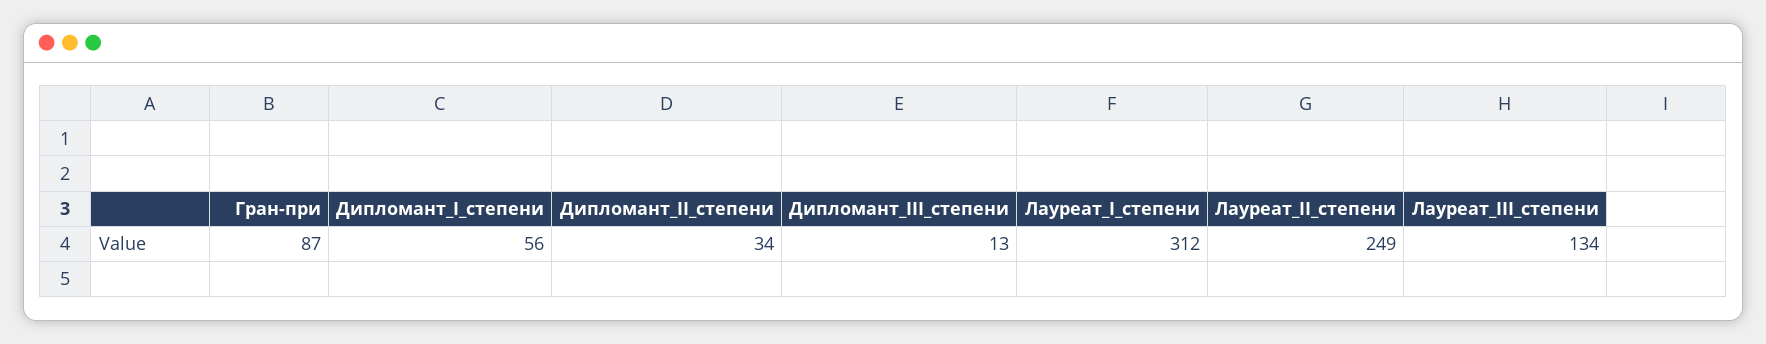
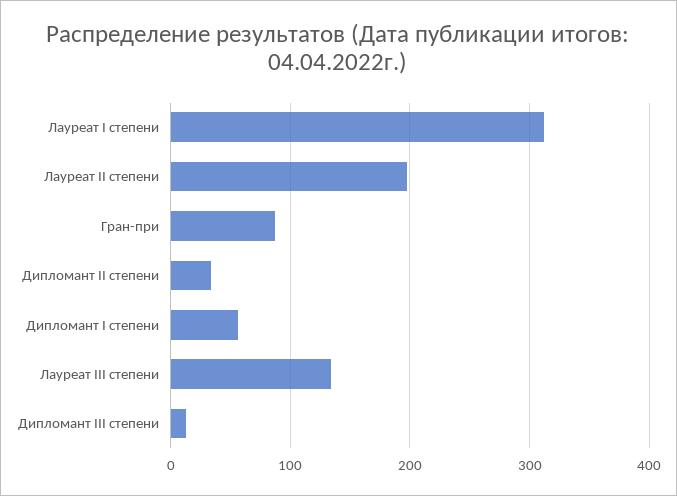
Лауреат_II_степени: 249 -> 200

